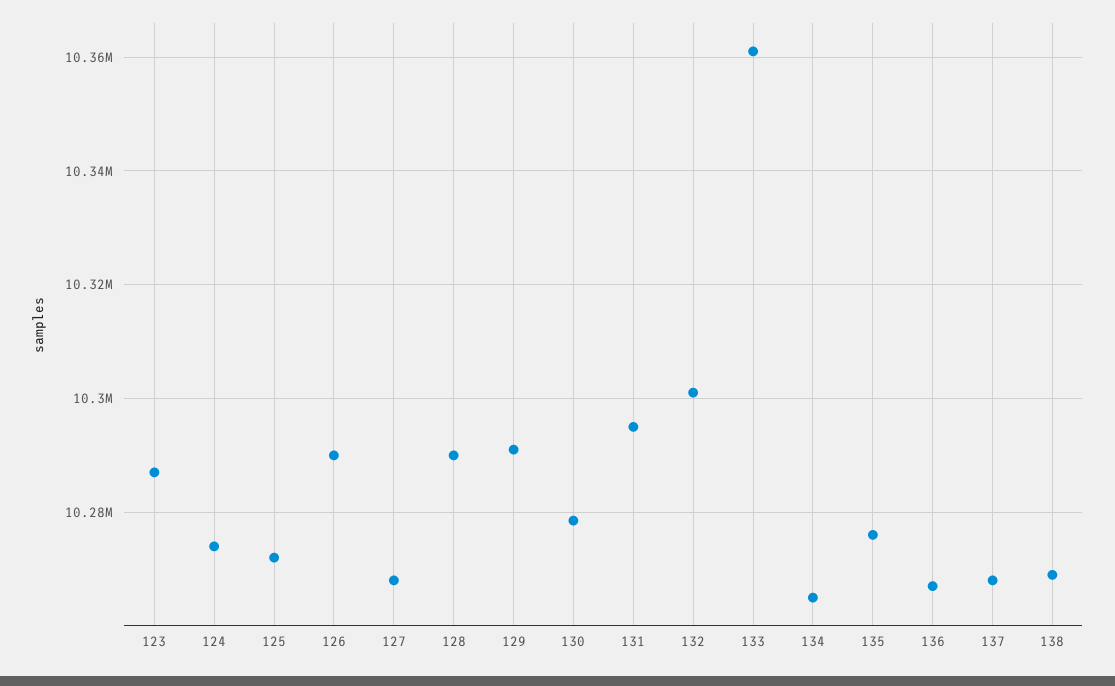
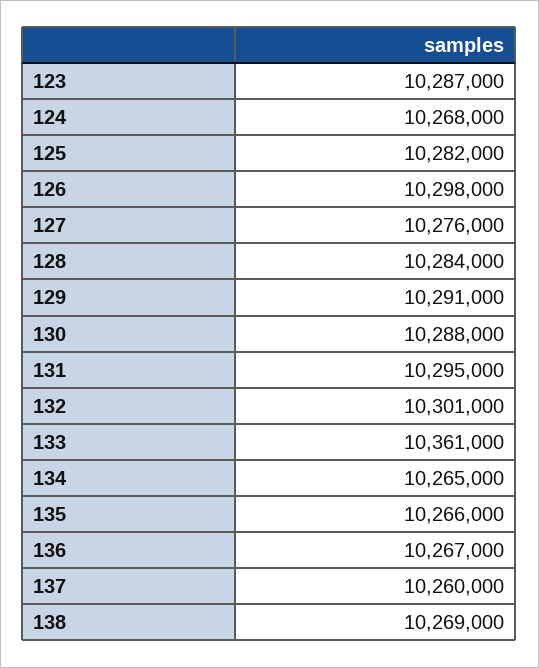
124: 10274000 -> 10268000
125: 10272000 -> 10282000
126: 10290000 -> 10298000
127: 10268000 -> 10276000
128: 10290000 -> 10284000
130: 10278000 -> 10288000
135: 10276000 -> 10266000
137: 10268000 -> 10260000

